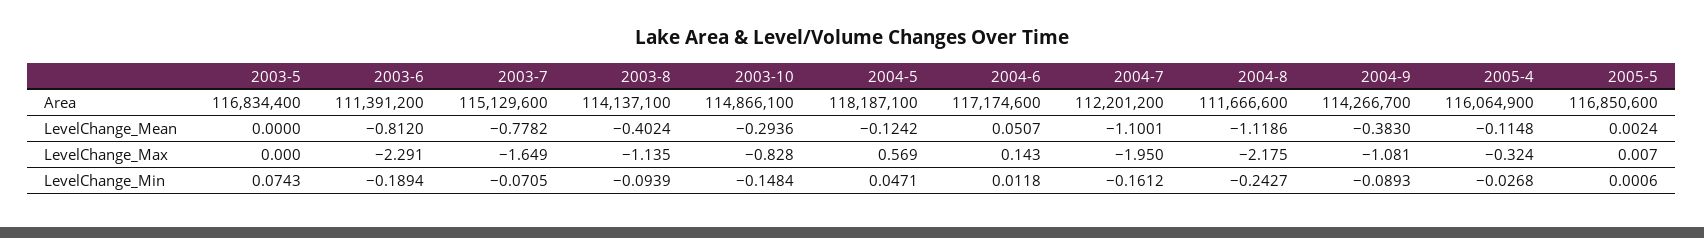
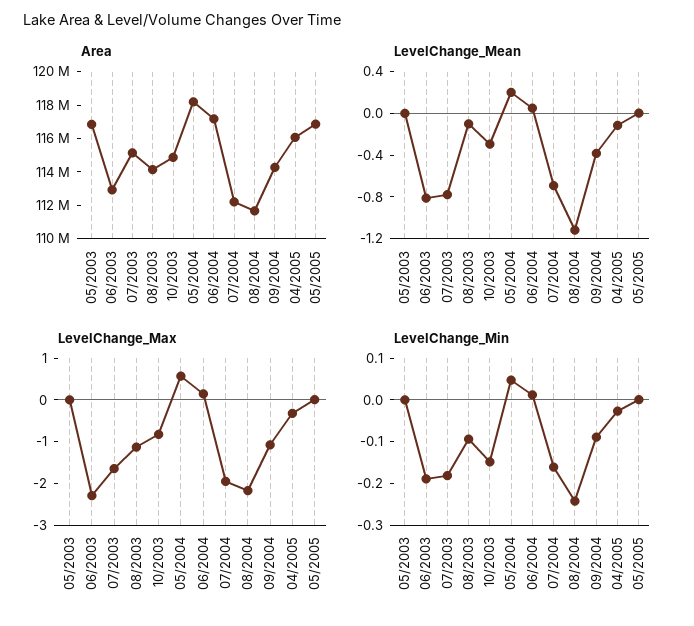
Area, 2003-6: 111391200 -> 113000000
LevelChange_Mean, 2003-8: -0.4024 -> -0.1
LevelChange_Mean, 2004-5: -0.1242 -> 0.2
LevelChange_Mean, 2004-7: -1.1001 -> -0.7
LevelChange_Min, 2003-5: 0.0743 -> 0
LevelChange_Min, 2003-7: -0.0705 -> -0.18

